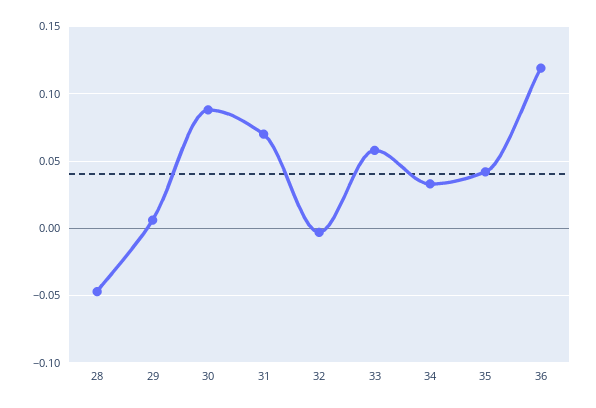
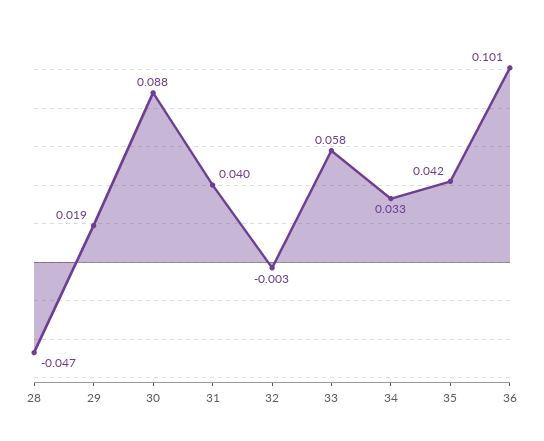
29: 0.005 -> 0.019
31: 0.07 -> 0.04
36: 0.12 -> 0.101

